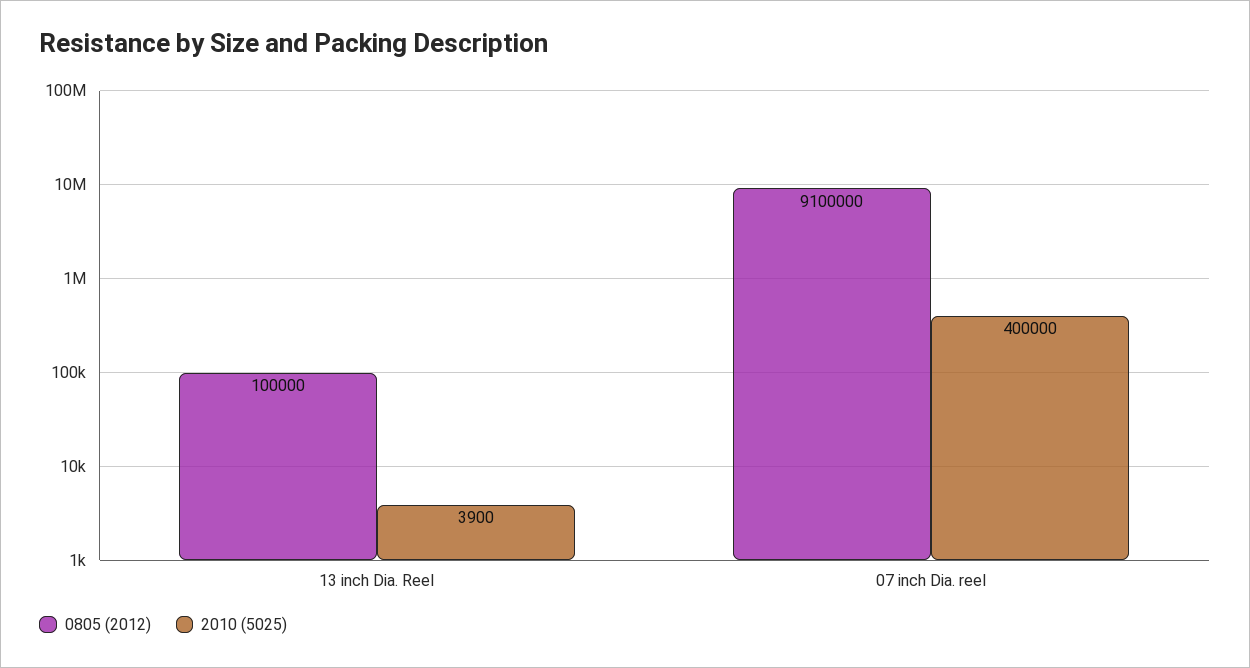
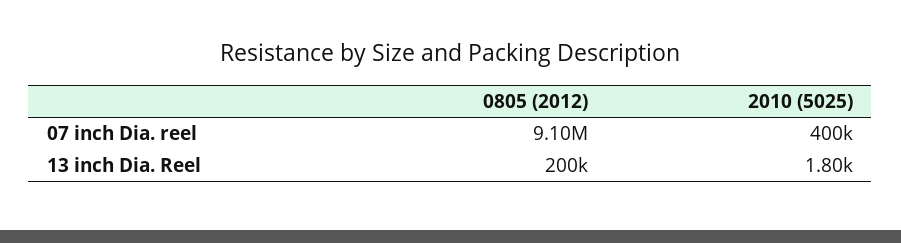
0805 (2012), 13 inch Dia. Reel: 100000 -> 200000
2010 (5025), 13 inch Dia. Reel: 3900 -> 1800

